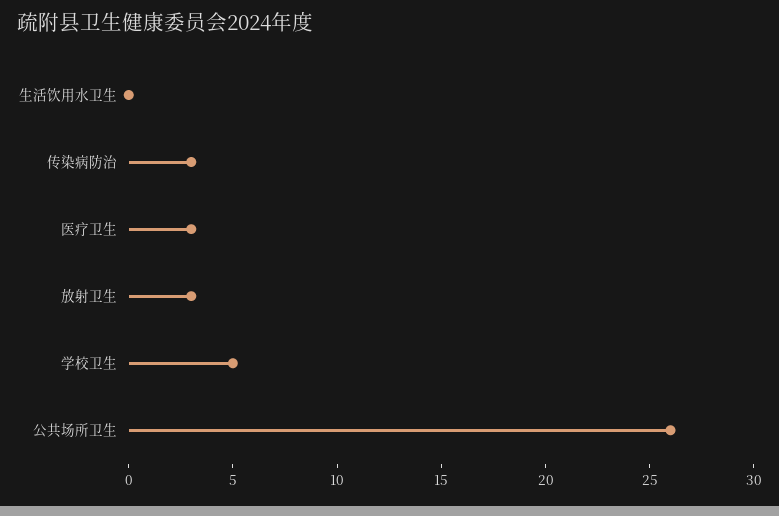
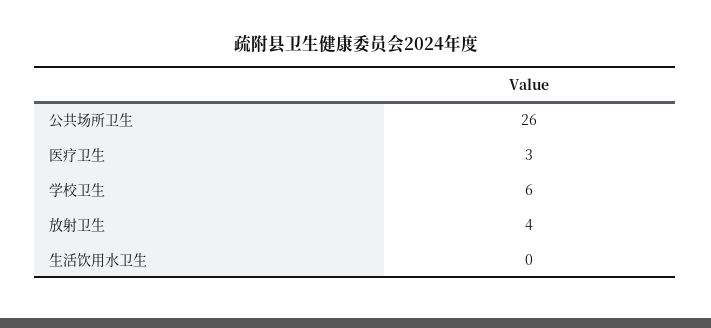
传染病防治: 3 -> none
放射卫生: 3 -> 4
学校卫生: 5 -> 6

